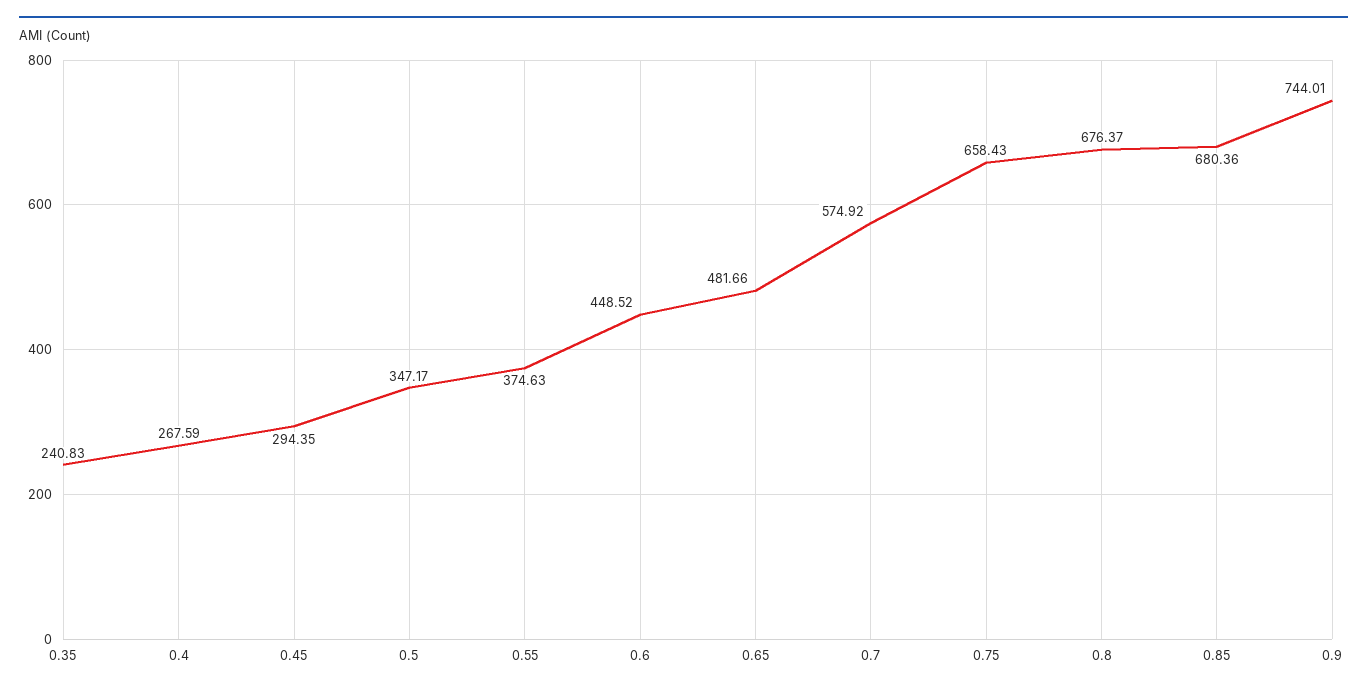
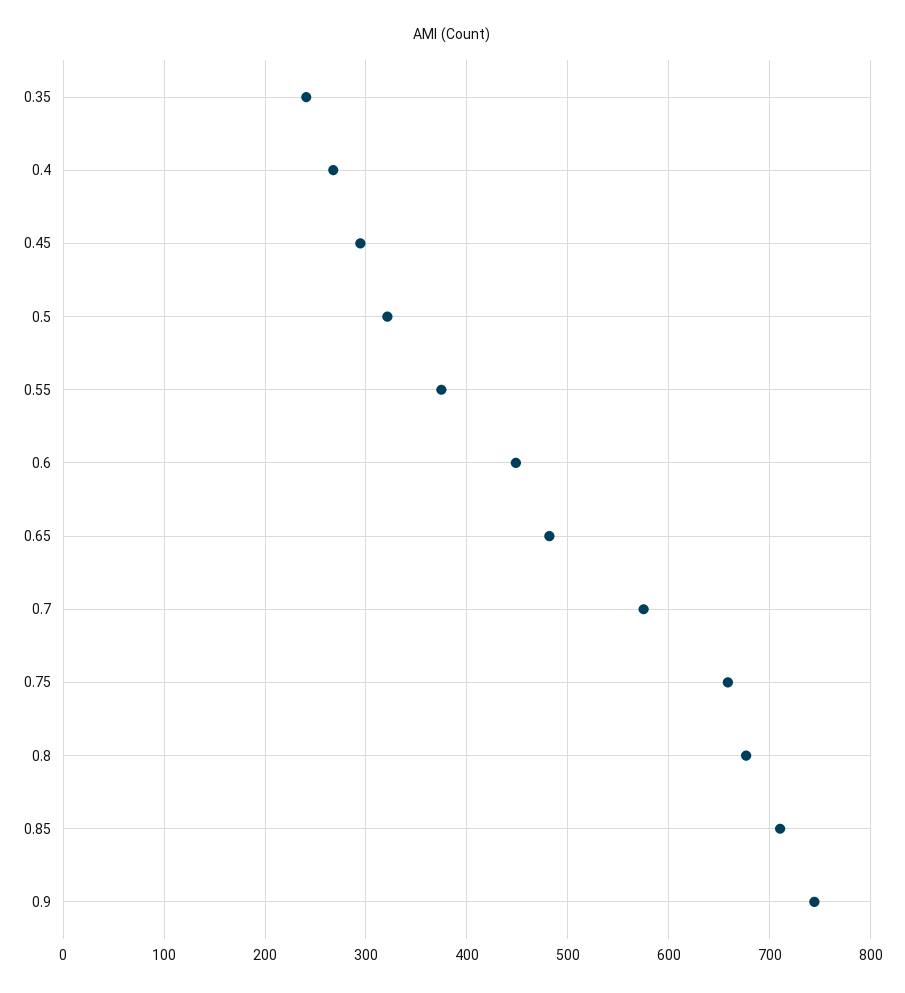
0.5: 347.17 -> 320
0.85: 680.36 -> 710

